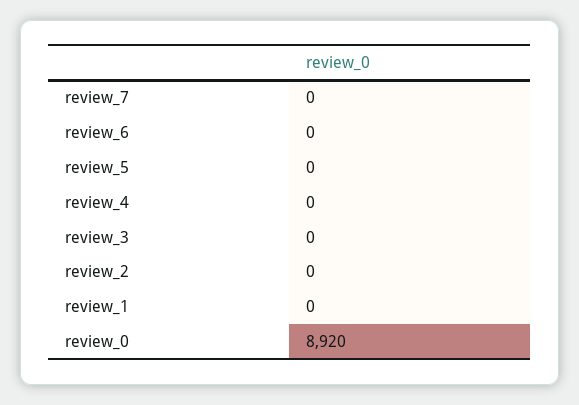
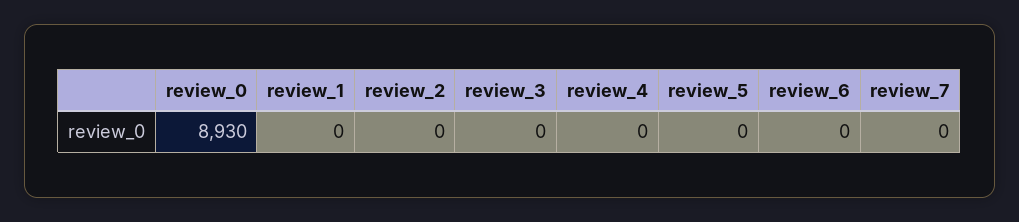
review_0: 8920 -> 8930

